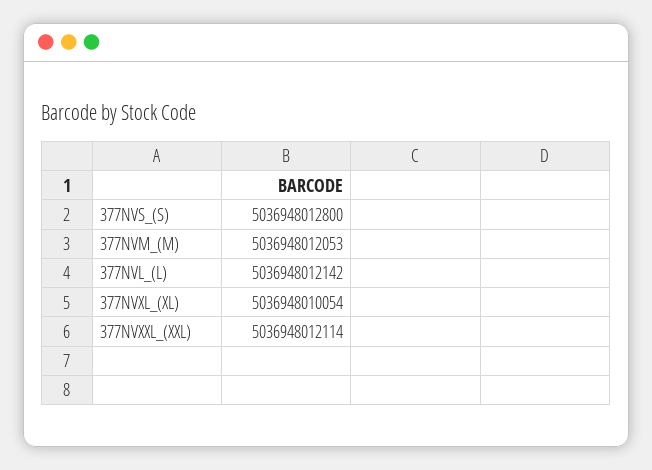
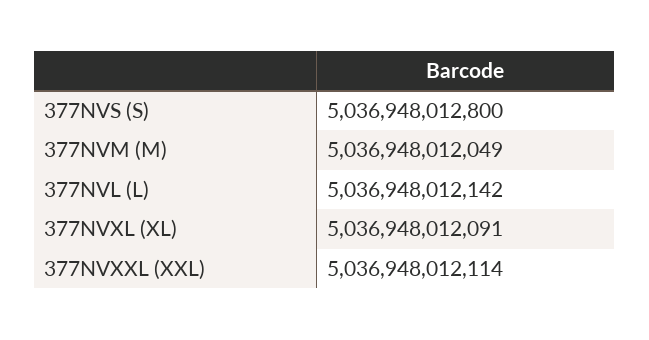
377NVM_(M): 5036948012053 -> 5036948012049
377NVXL_(XL): 5036948010054 -> 5036948012091

